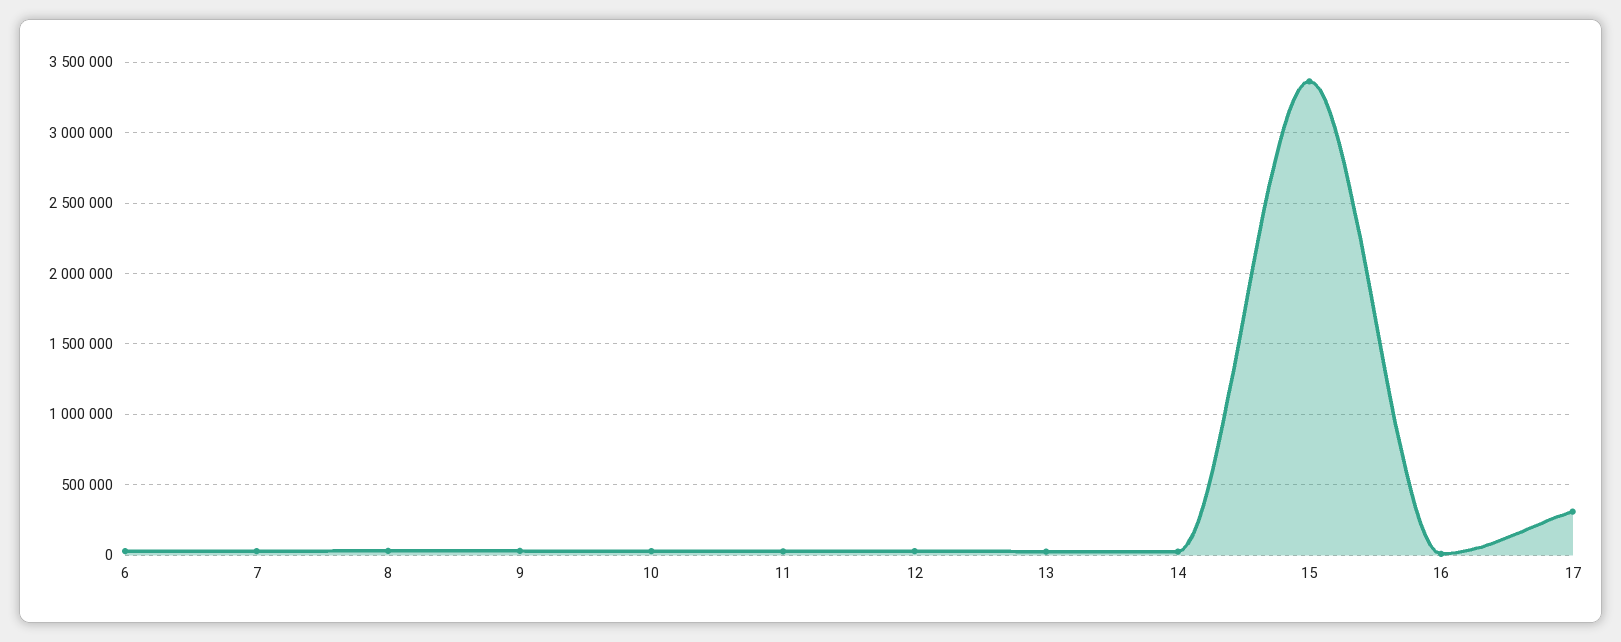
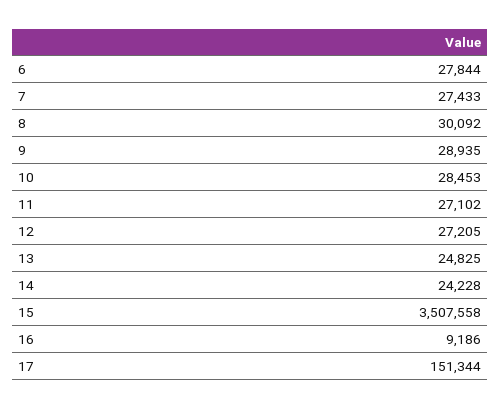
15: 3350000 -> 3507558
17: 300000 -> 151344

